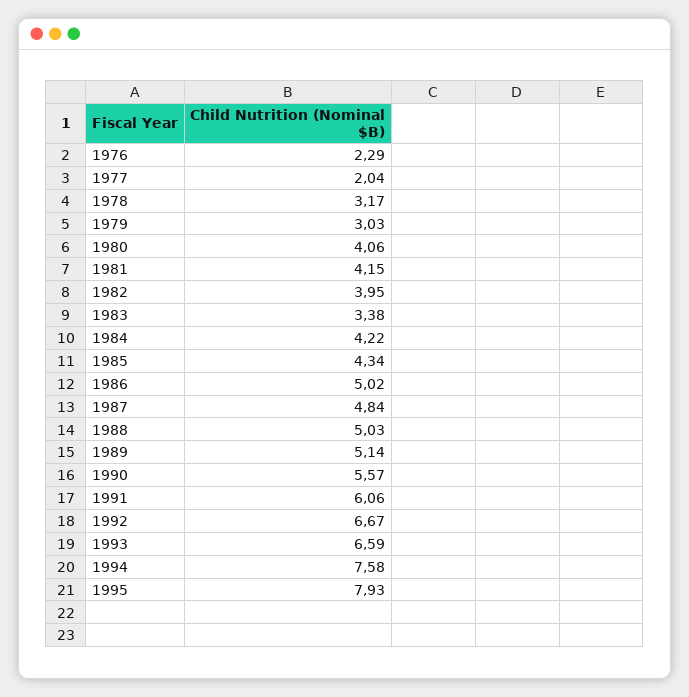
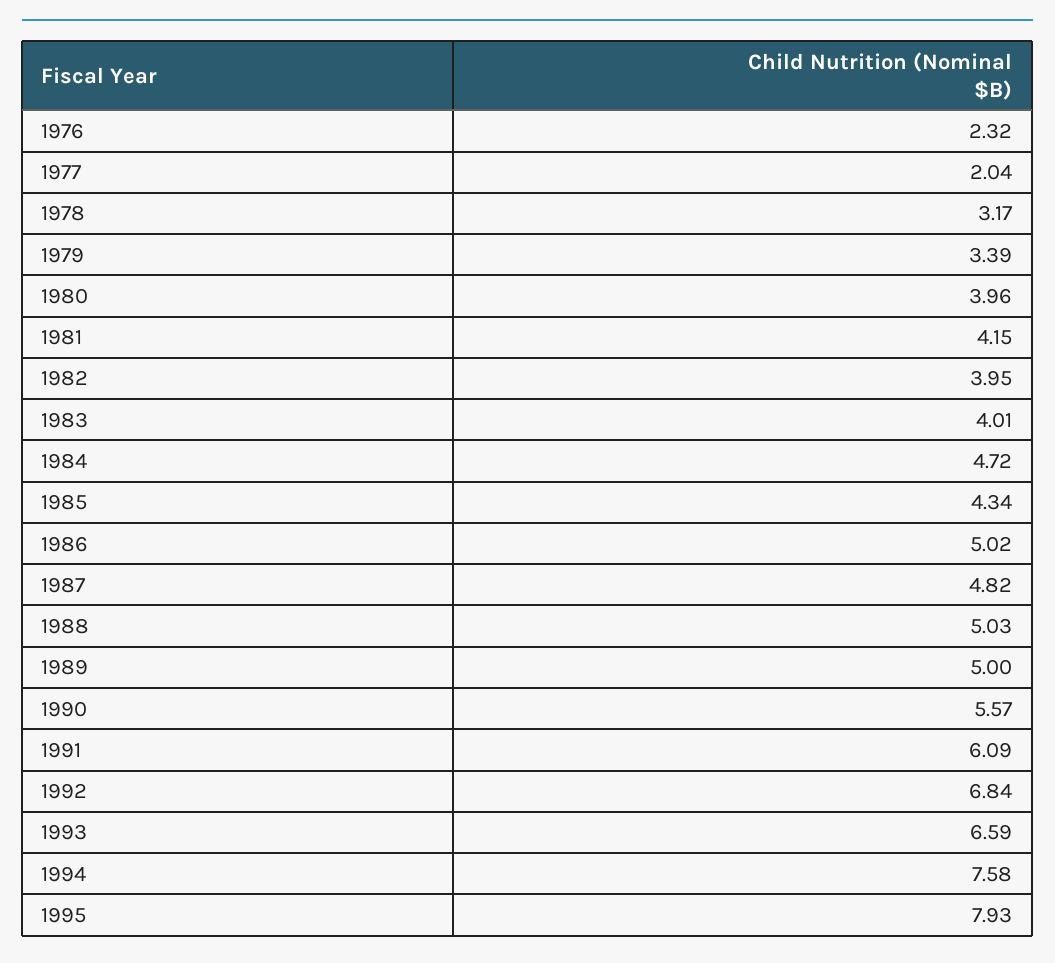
1976: 2.29 -> 2.32
1979: 3.03 -> 3.39
1980: 4.06 -> 3.96
1983: 3.38 -> 4.01
1984: 4.22 -> 4.72
1987: 4.84 -> 4.82
1989: 5.14 -> 5
1991: 6.06 -> 6.09
1992: 6.67 -> 6.84

